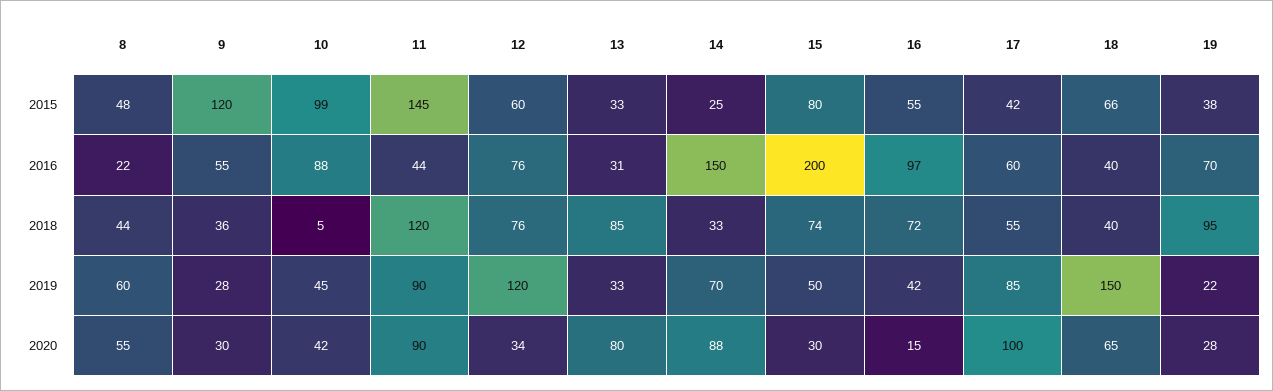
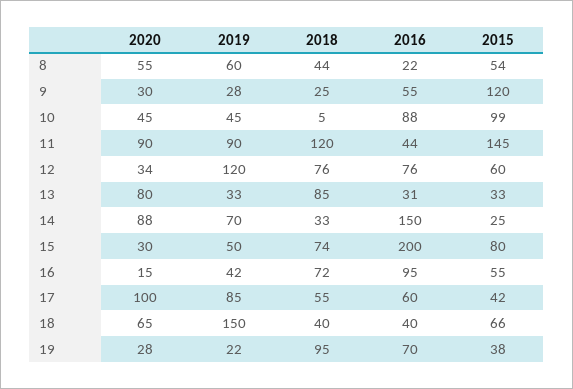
8, 2015: 48 -> 54
16, 2016: 97 -> 95
9, 2018: 36 -> 25
10, 2020: 42 -> 45

